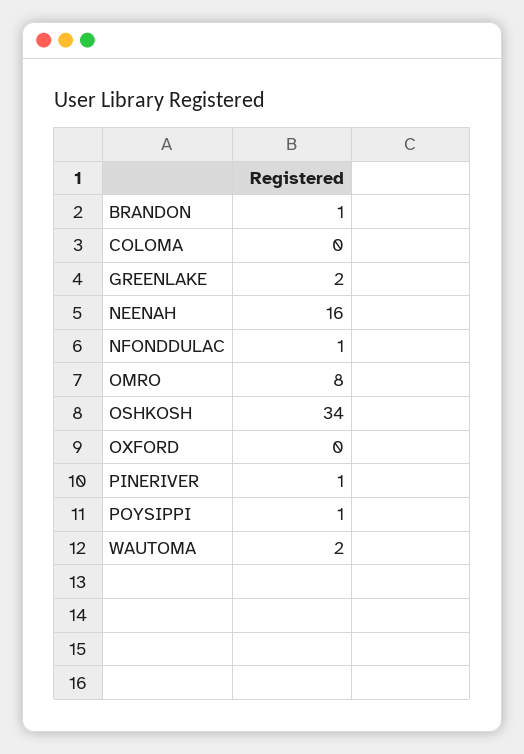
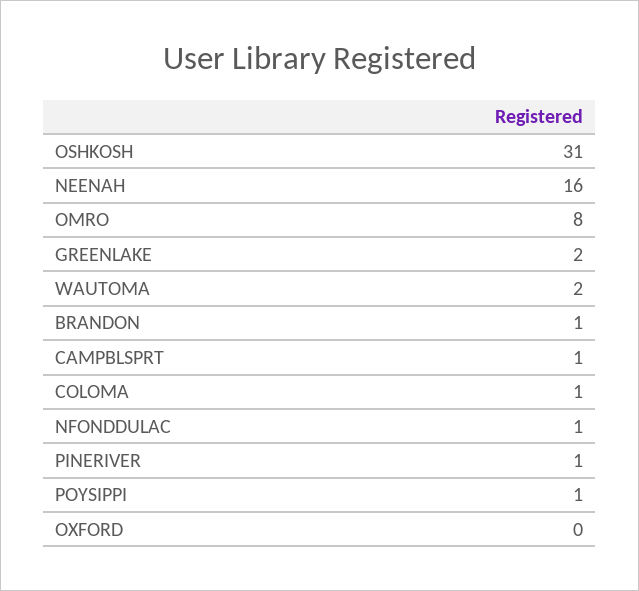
COLOMA: 0 -> 1
OSHKOSH: 34 -> 31
CAMPBLSPRT: none -> 1

